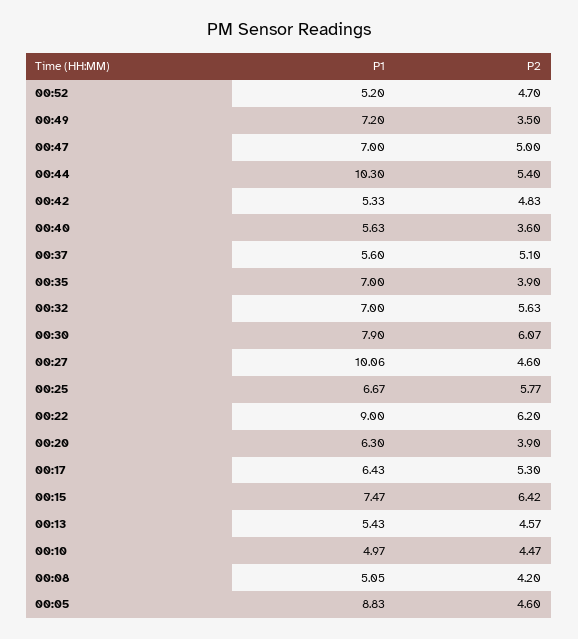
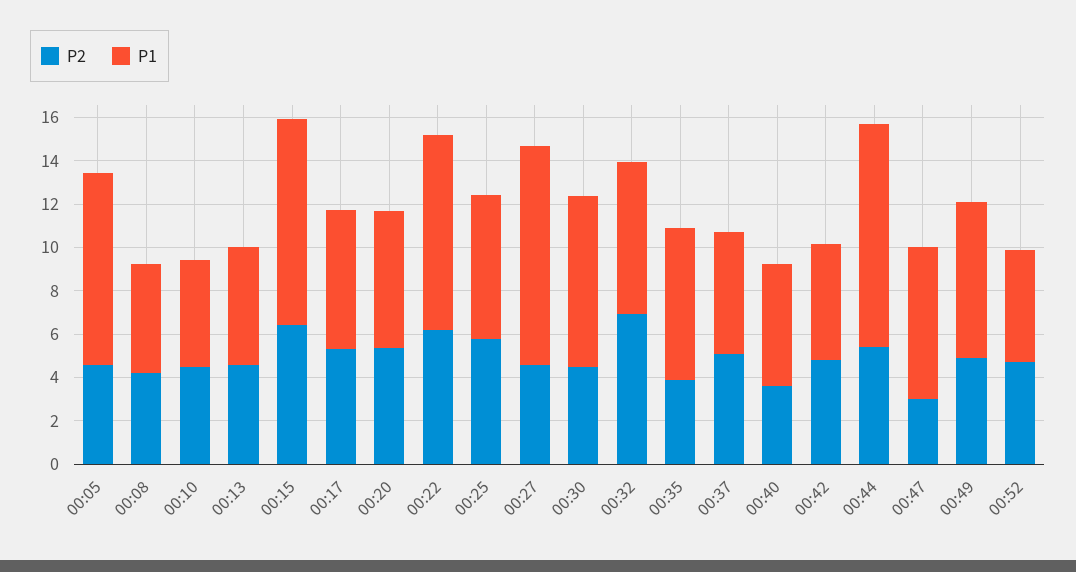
P2, 00:49: 3.5 -> 5
P2, 00:47: 5 -> 3
P2, 00:32: 5.63 -> 7
P2, 00:30: 6.07 -> 4.5
P2, 00:20: 3.9 -> 5.5
P1, 00:15: 7.47 -> 9.5

